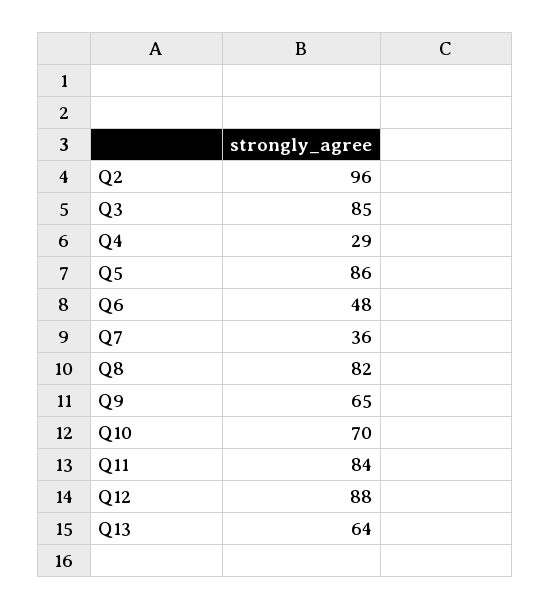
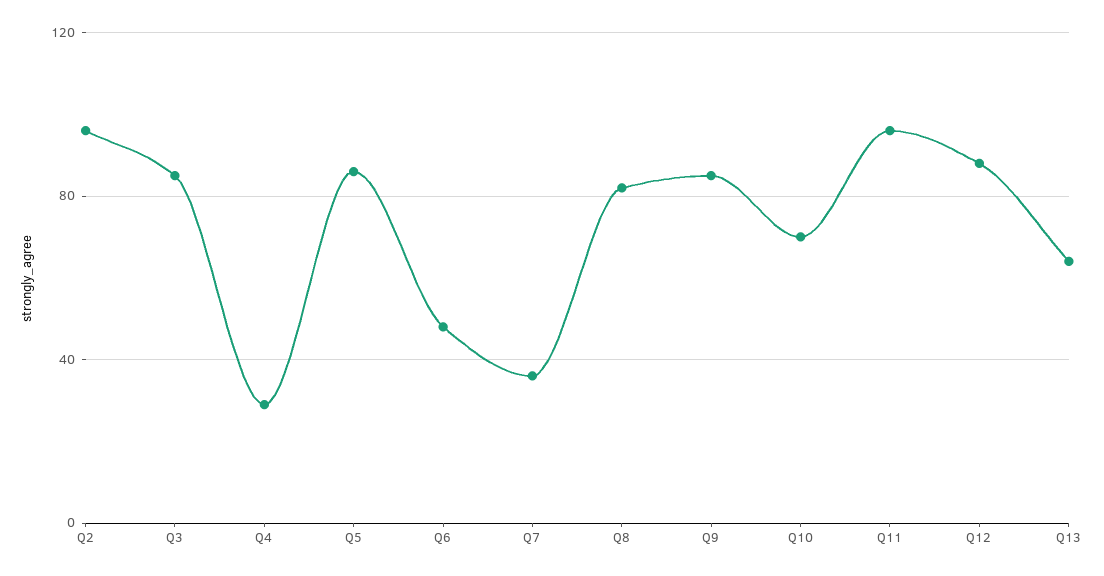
Q9: 65 -> 85
Q11: 84 -> 95

